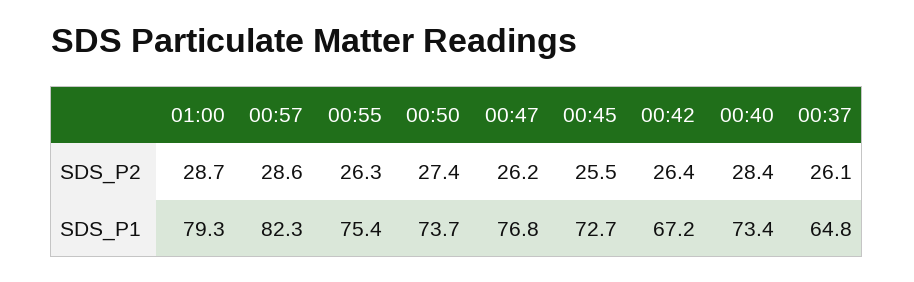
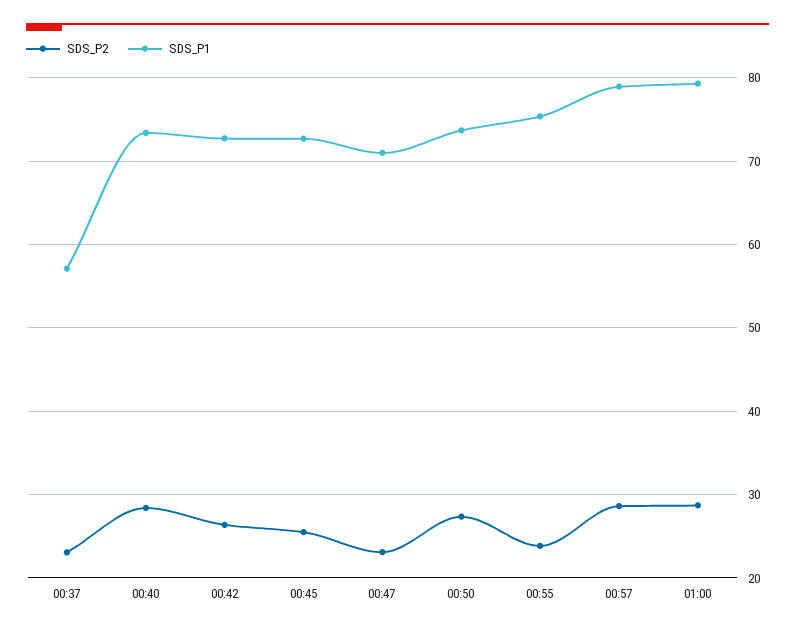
SDS_P2, 00:55: 26.3 -> 24
SDS_P2, 00:47: 26.2 -> 23
SDS_P2, 00:37: 26.1 -> 23
SDS_P1, 00:57: 82.3 -> 79
SDS_P1, 00:47: 76.8 -> 71
SDS_P1, 00:42: 67.2 -> 73
SDS_P1, 00:37: 64.8 -> 57

